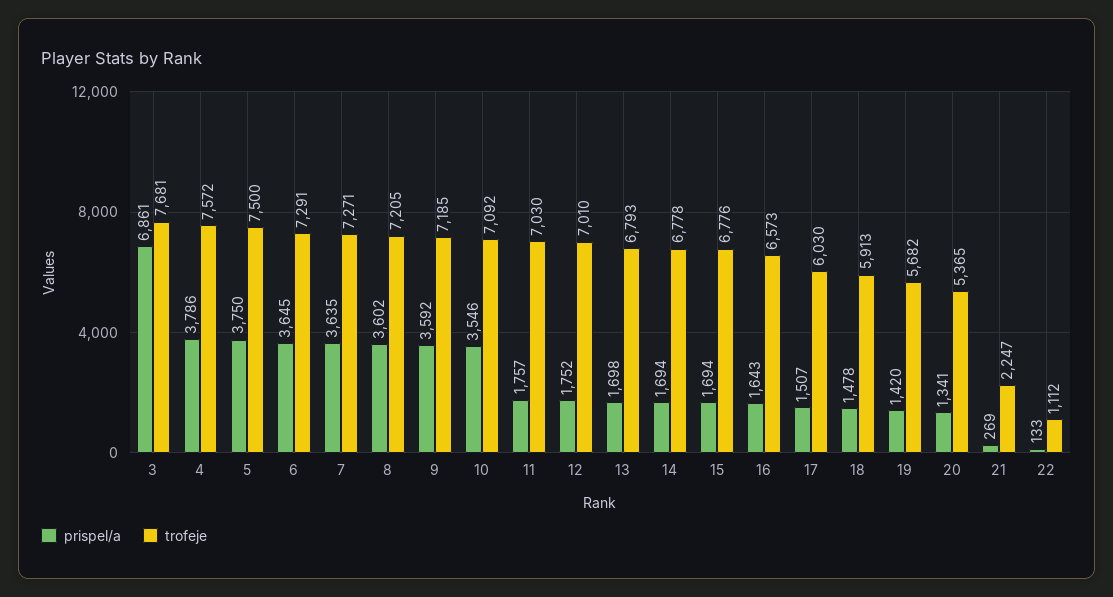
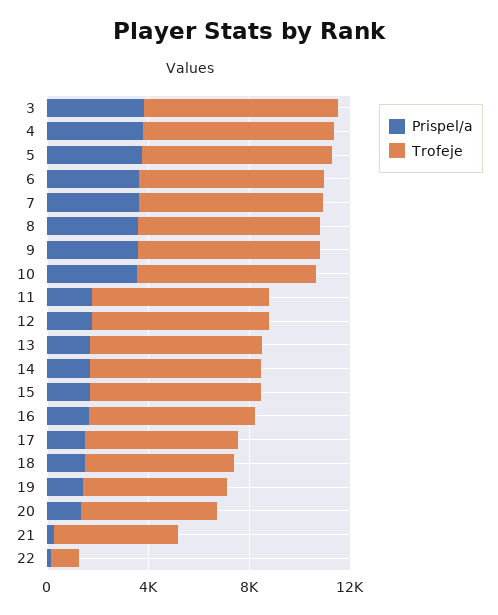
prispel/a, 3: 6861 -> 4000
trofeje, 21: 2247 -> 5000

